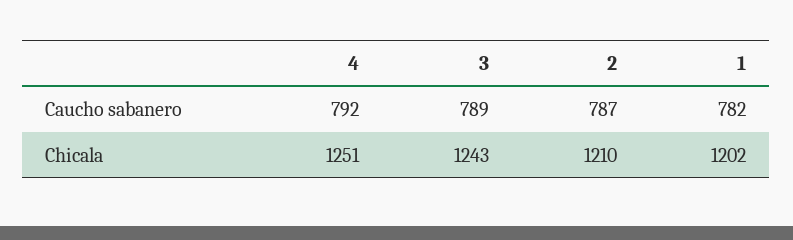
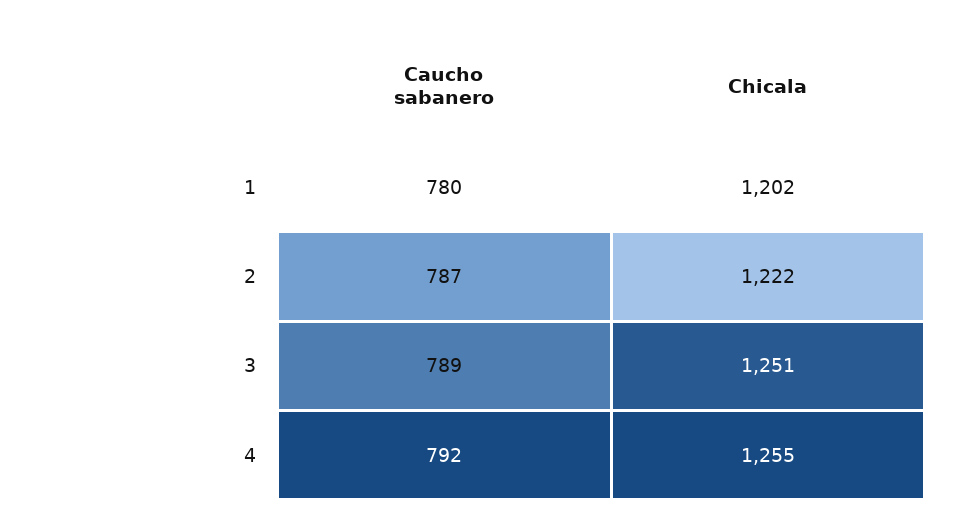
1, Caucho sabanero: 782 -> 780
4, Chicala: 1251 -> 1255
3, Chicala: 1243 -> 1251
2, Chicala: 1210 -> 1222

